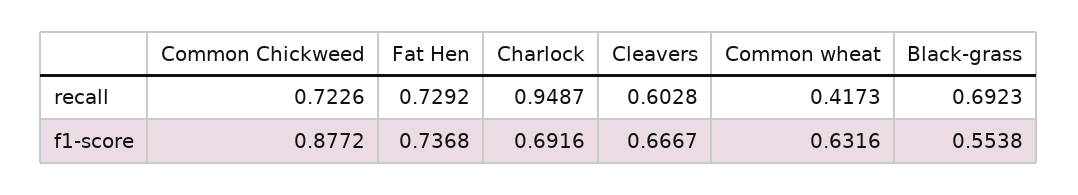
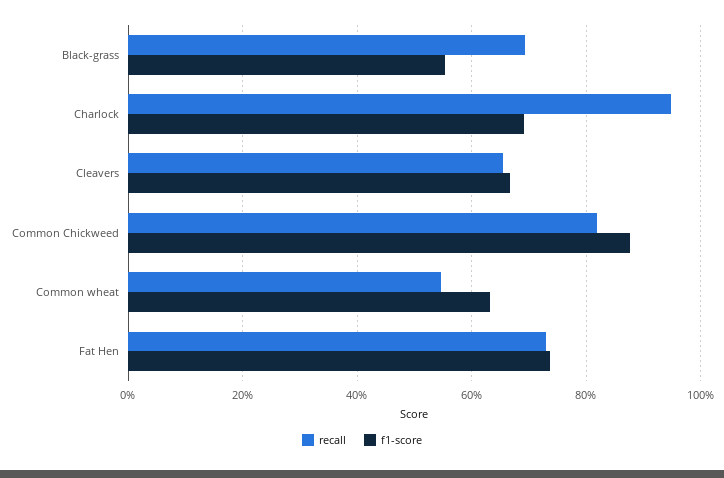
recall, Common Chickweed: 0.7226 -> 0.82
recall, Cleavers: 0.6028 -> 0.66
recall, Common wheat: 0.4173 -> 0.54

